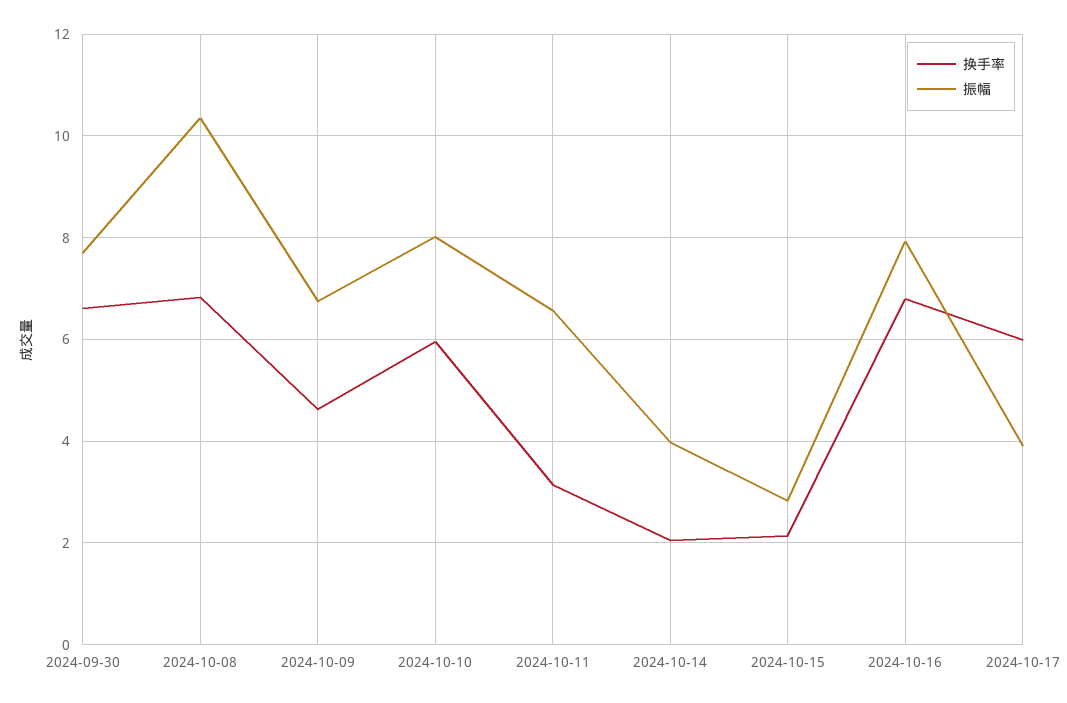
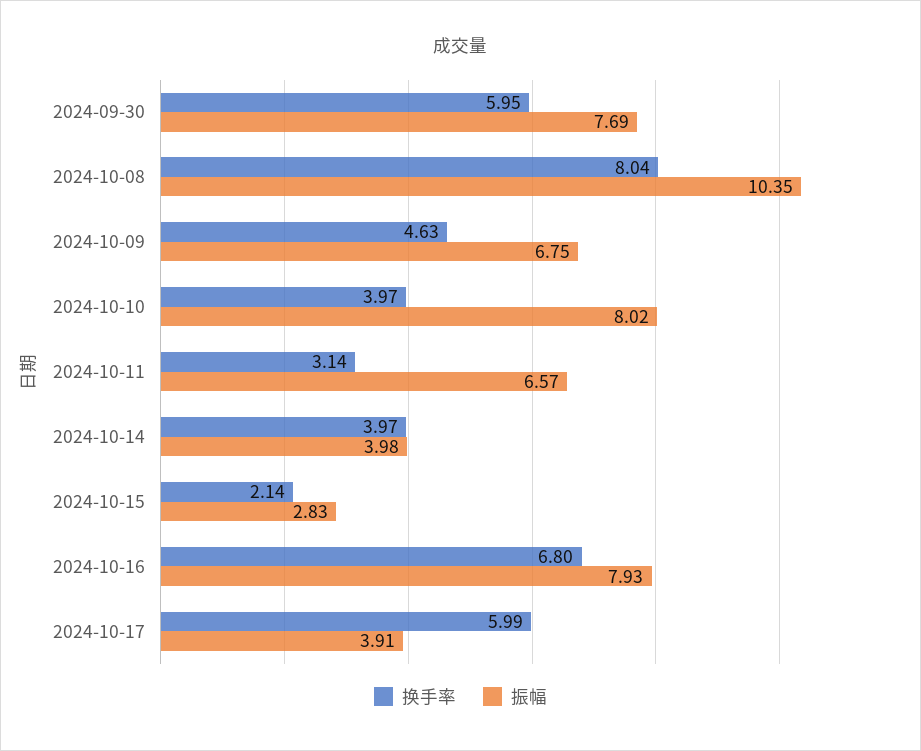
换手率, 2024-09-30: 6.6 -> 5.95
换手率, 2024-10-08: 6.8 -> 8.04
换手率, 2024-10-10: 6 -> 3.97
换手率, 2024-10-14: 2 -> 3.97

